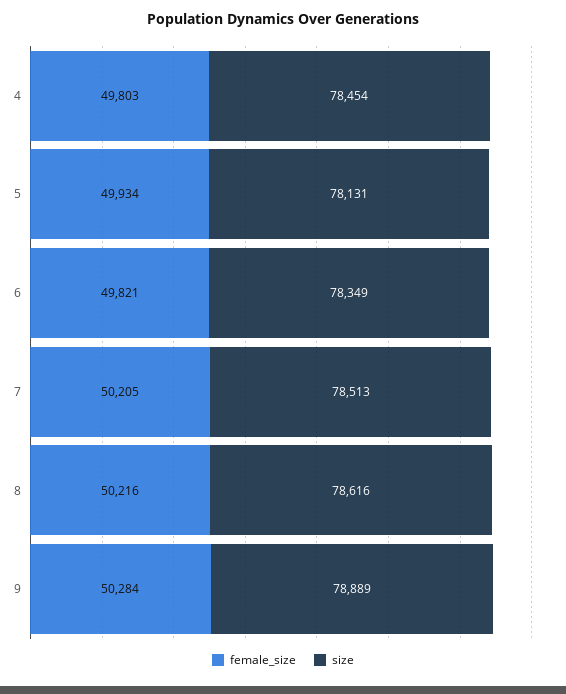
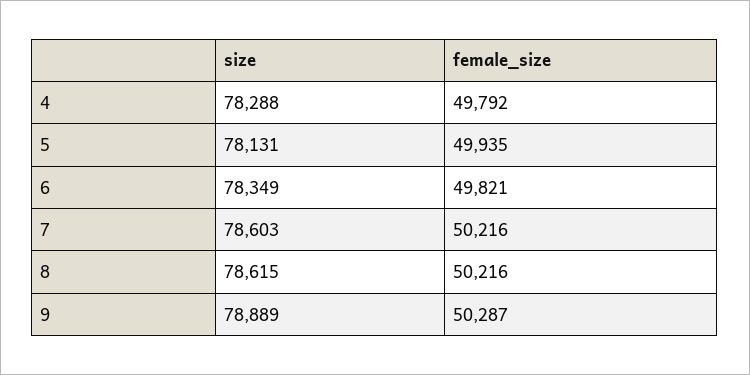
female_size, 4: 49803 -> 49792
size, 4: 78454 -> 78288
female_size, 5: 49934 -> 49935
female_size, 7: 50205 -> 50216
size, 7: 78513 -> 78603
size, 8: 78616 -> 78615
female_size, 9: 50284 -> 50287

